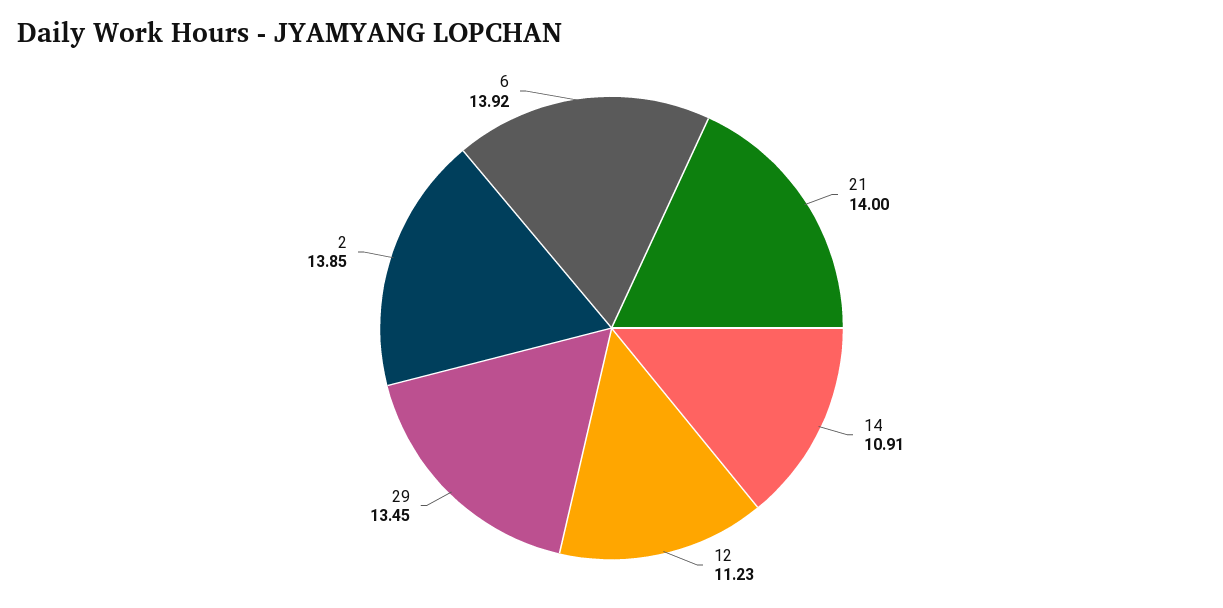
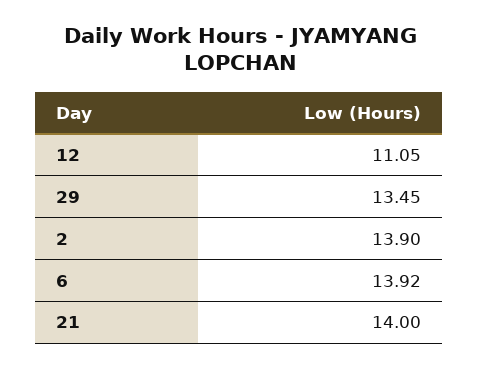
14: 10.91 -> none
12: 11.23 -> 11.05
2: 13.85 -> 13.9

